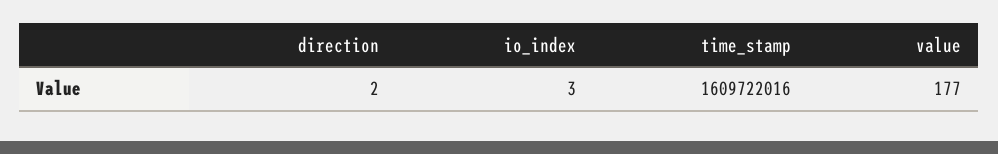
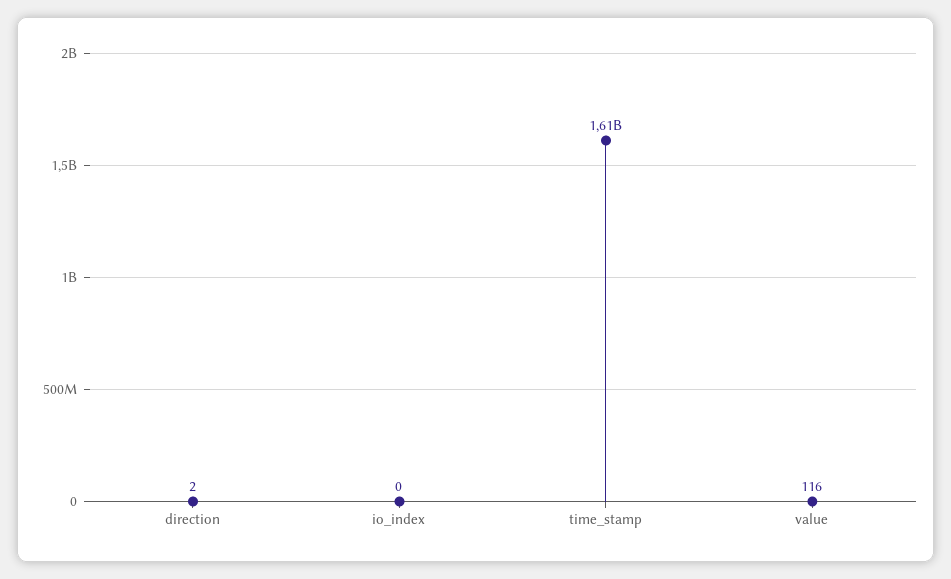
io_index: 3 -> 0
value: 177 -> 116

